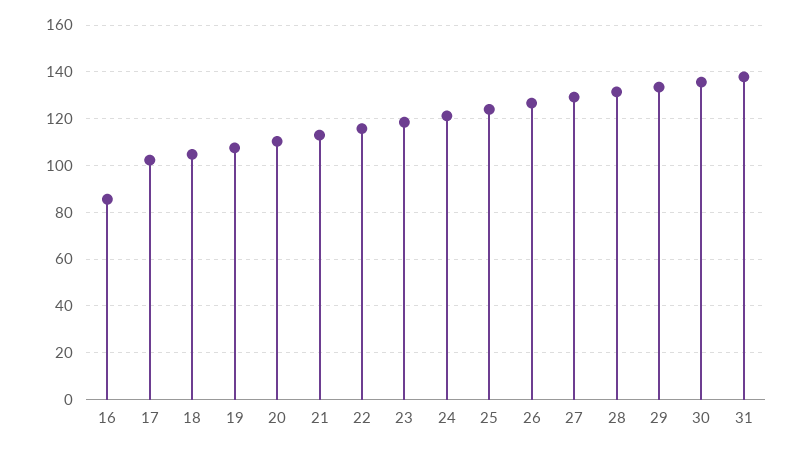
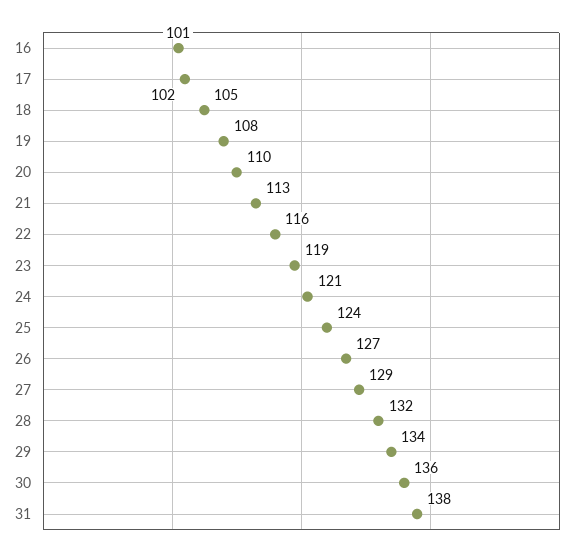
16: 85 -> 101

